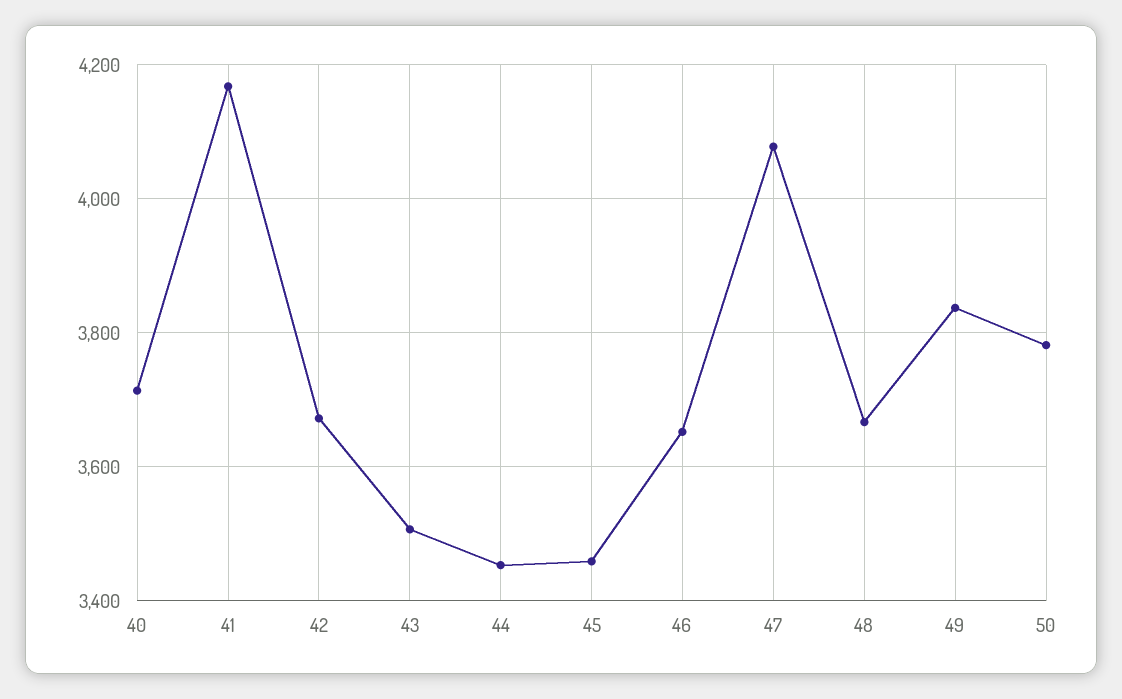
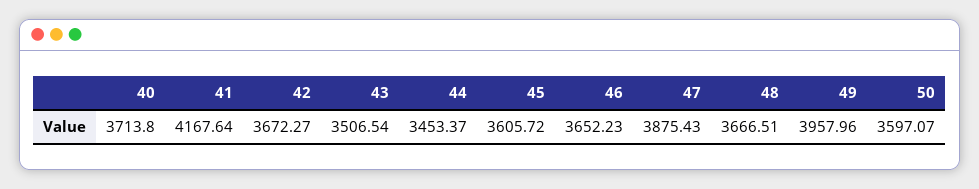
45: 3460 -> 3605.72
47: 4080 -> 3875.43
49: 3840 -> 3957.96
50: 3780 -> 3597.07

